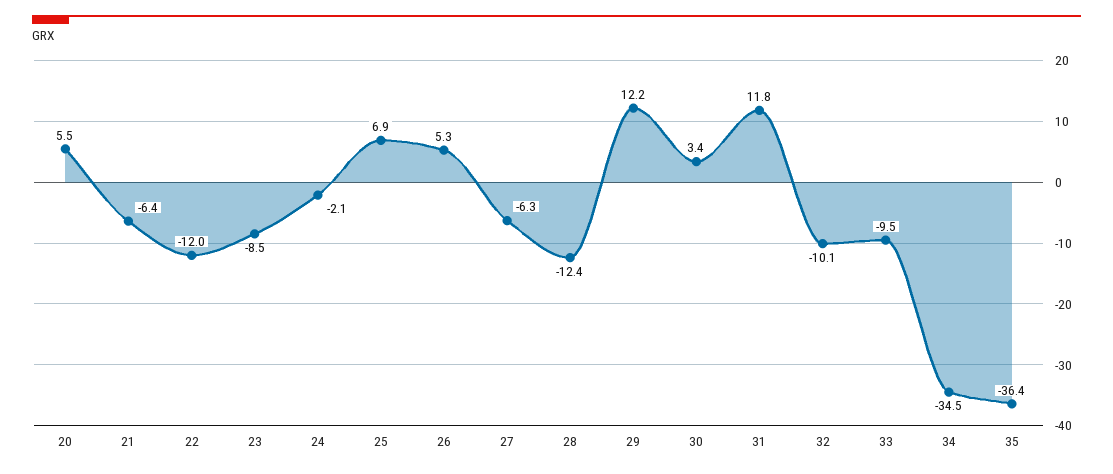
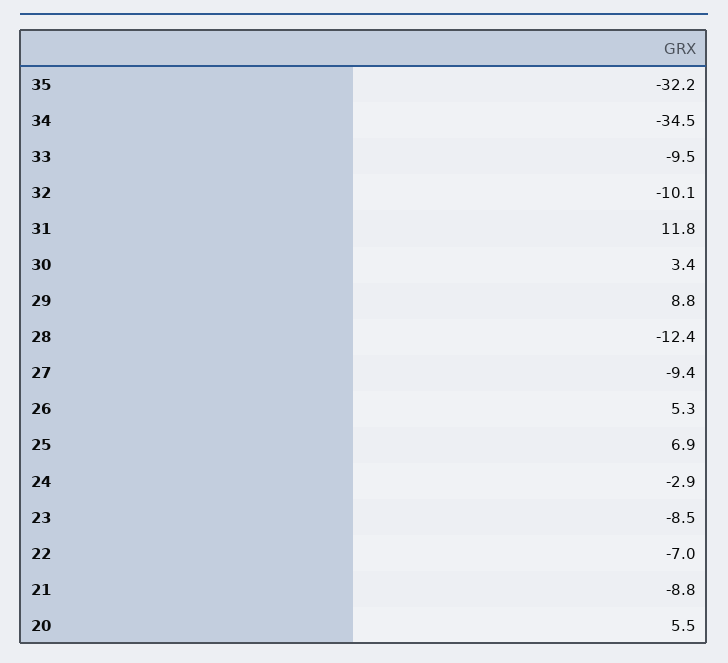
21: -6.4 -> -8.8
22: -12 -> -7
24: -2.1 -> -2.9
27: -6.3 -> -9.4
29: 12.2 -> 8.8
35: -36.4 -> -32.2

